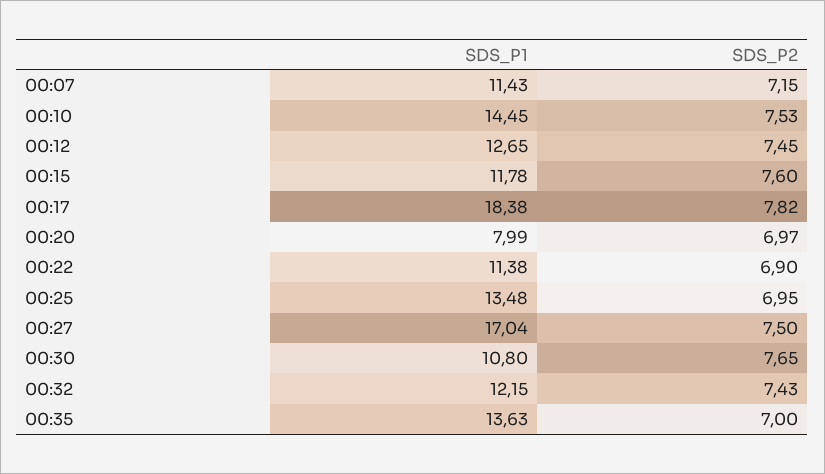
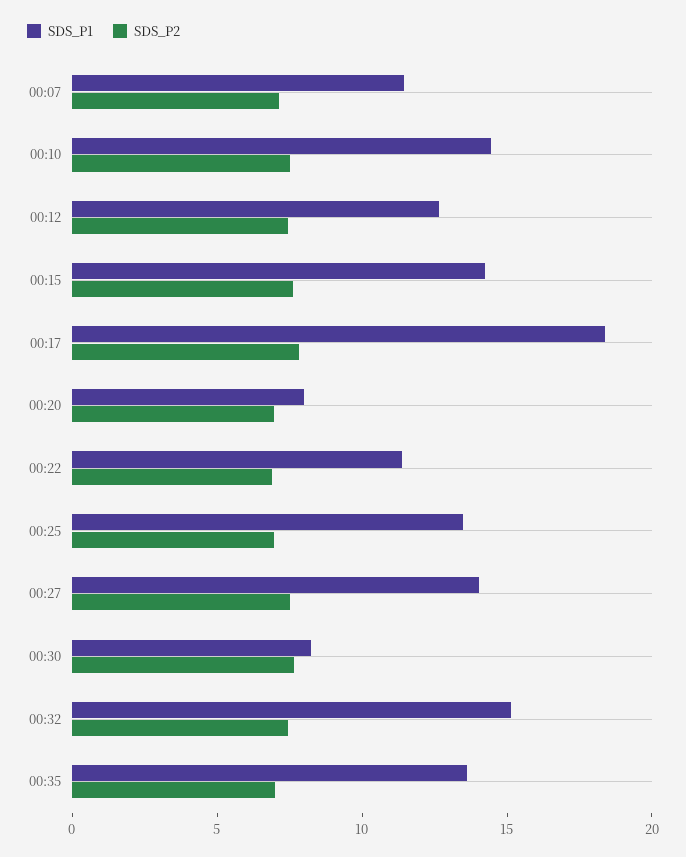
SDS_P1, 00:15: 11.78 -> 14
SDS_P1, 00:27: 17.04 -> 14
SDS_P1, 00:30: 10.8 -> 8
SDS_P1, 00:32: 12.15 -> 15

